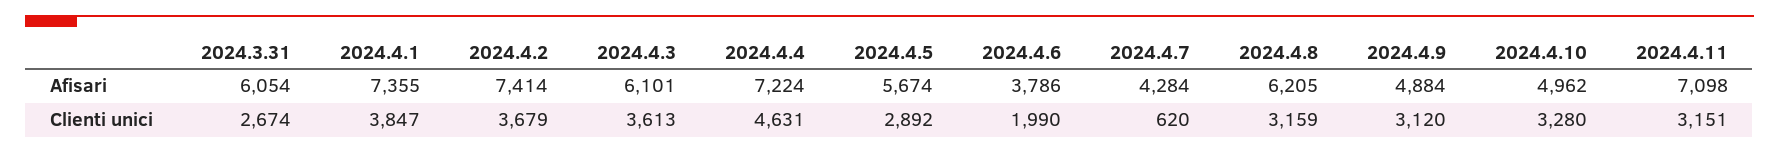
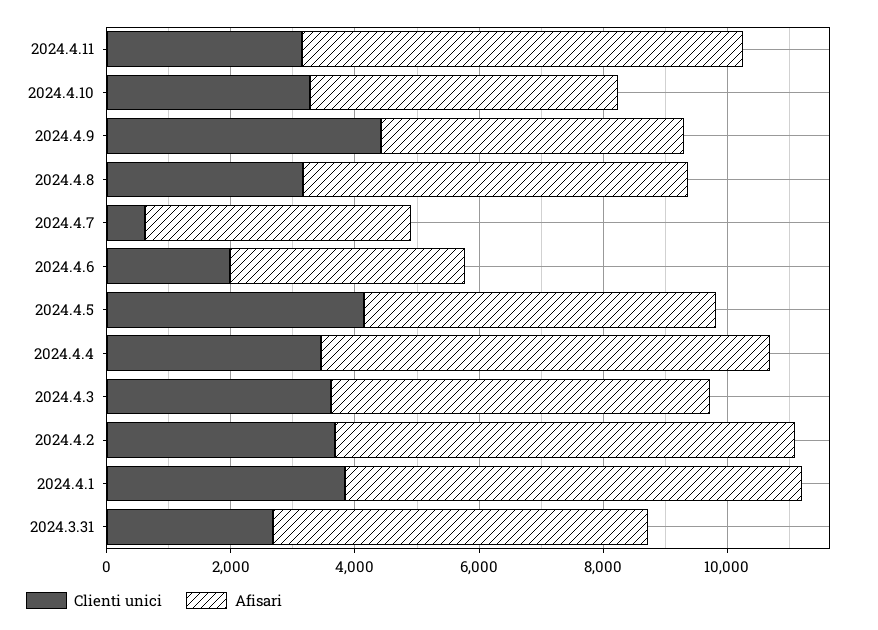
Clienti unici, 2024.4.4: 4631 -> 3500
Clienti unici, 2024.4.5: 2892 -> 4000
Clienti unici, 2024.4.9: 3120 -> 4500

